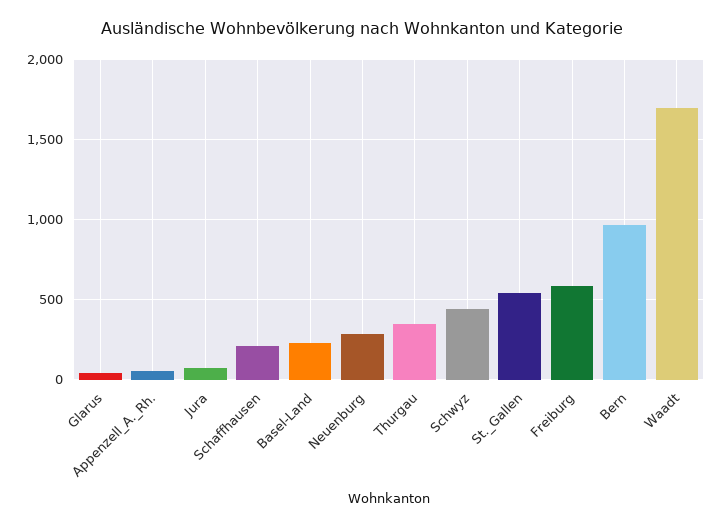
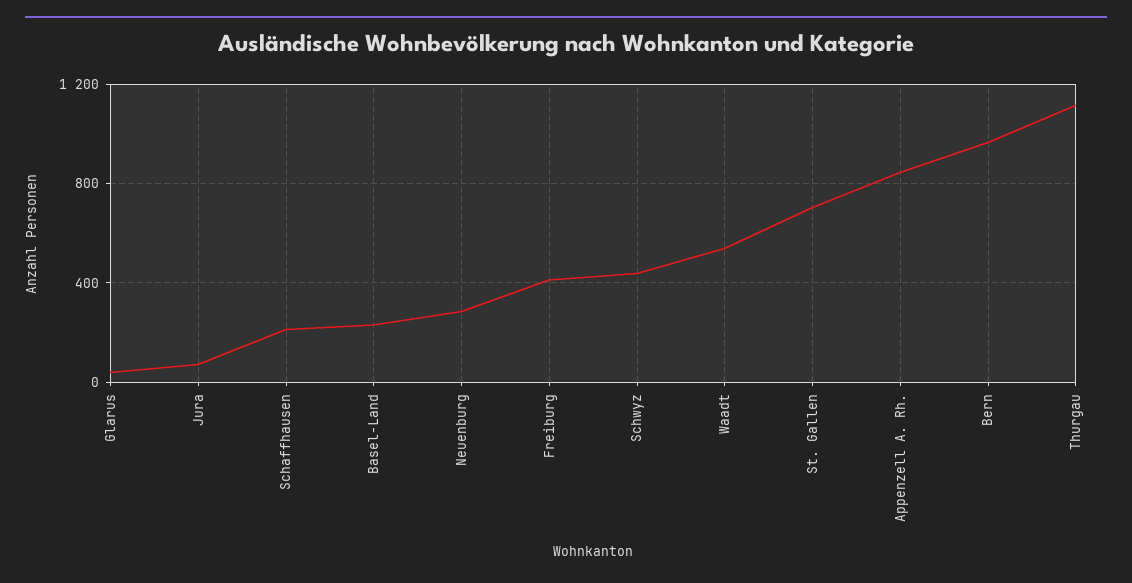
Appenzell_A._Rh.: 50 -> 850
Thurgau: 350 -> 1100
St._Gallen: 550 -> 700
Freiburg: 600 -> 400
Waadt: 1700 -> 550

